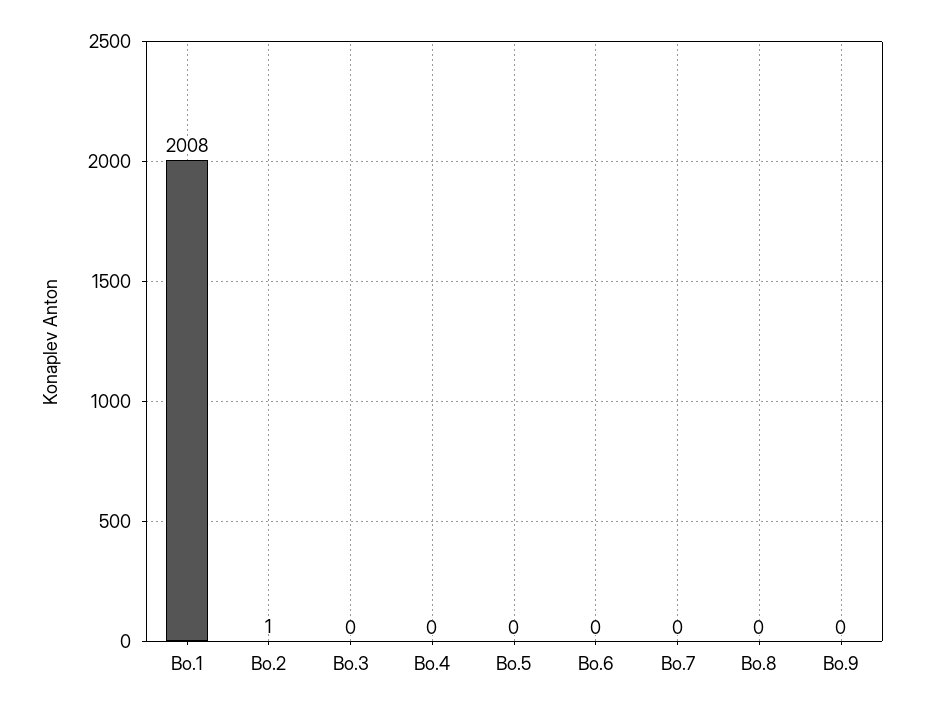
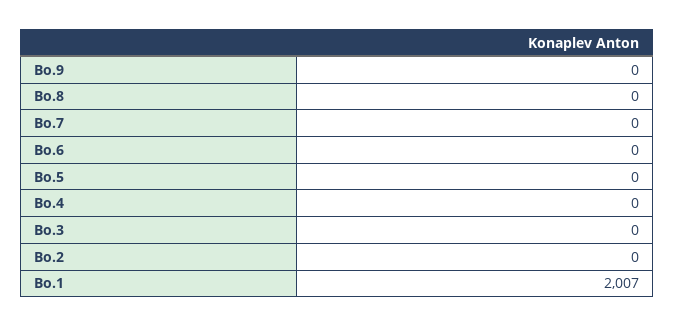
Bo.1: 2008 -> 2007
Bo.2: 1 -> 0

